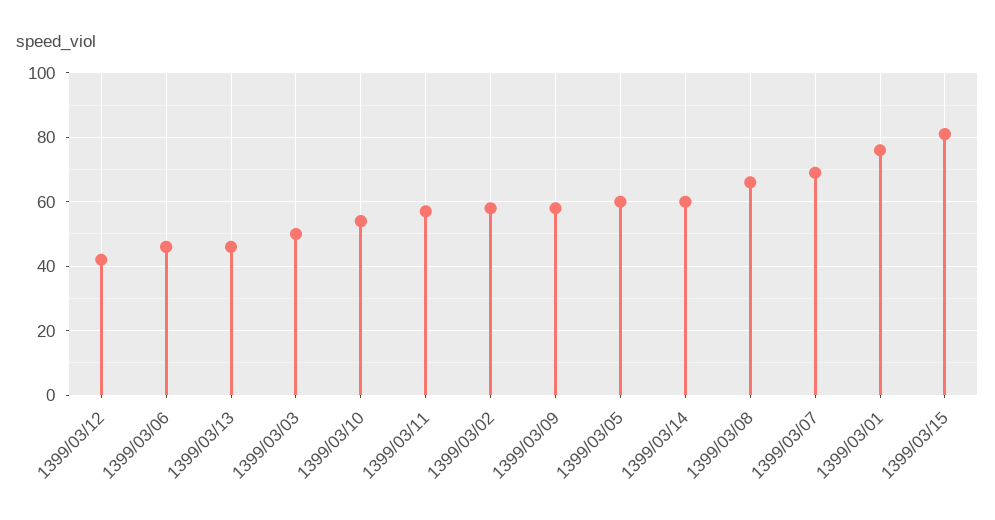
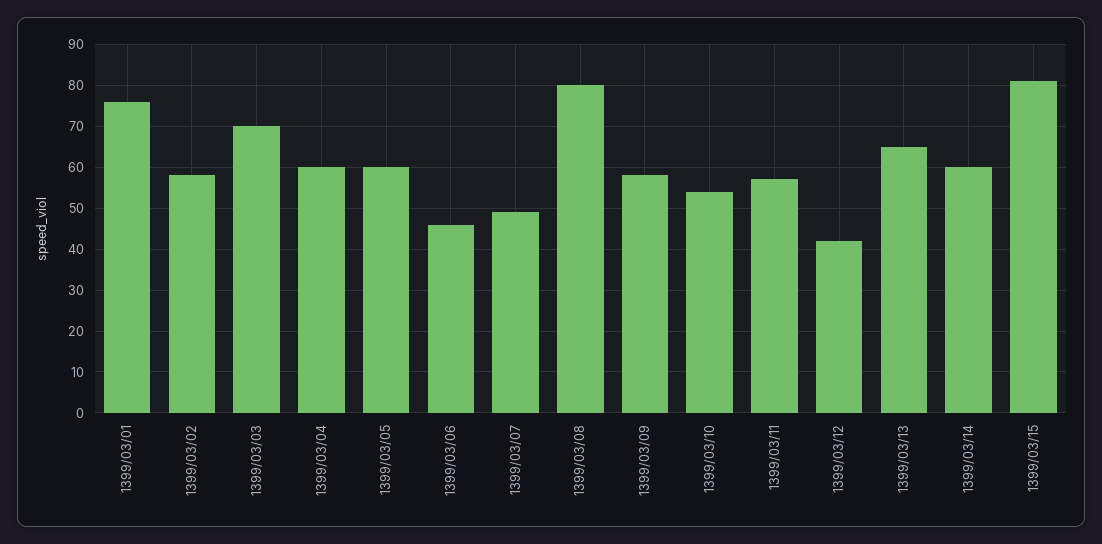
1399/03/13: 45 -> 65
1399/03/03: 50 -> 70
1399/03/08: 65 -> 80
1399/03/07: 70 -> 50
1399/03/04: none -> 60

